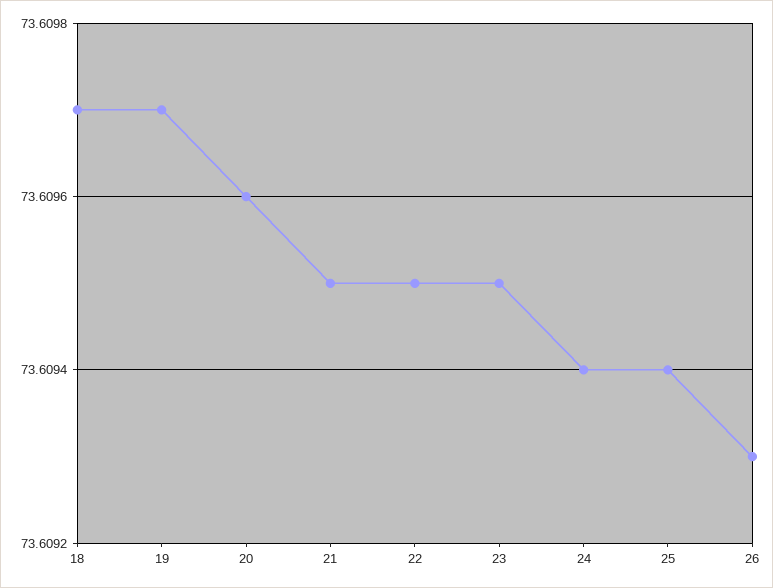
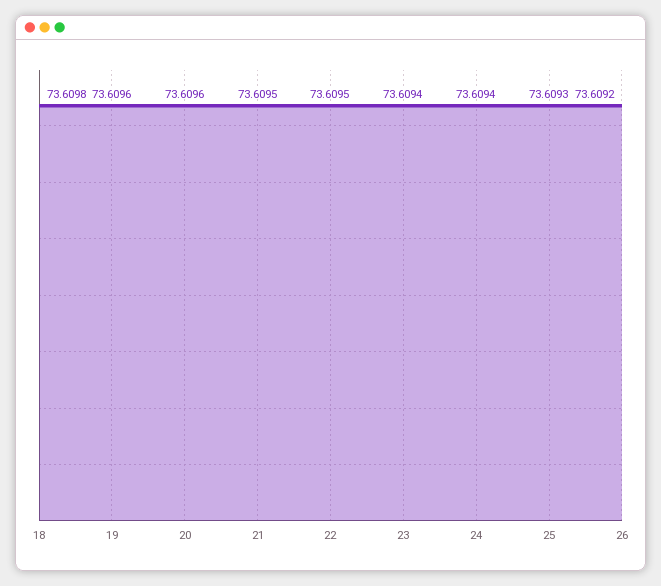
18: 73.6097 -> 73.6098
19: 73.6097 -> 73.6096
23: 73.6095 -> 73.6094
25: 73.6094 -> 73.6093
26: 73.6093 -> 73.6092

